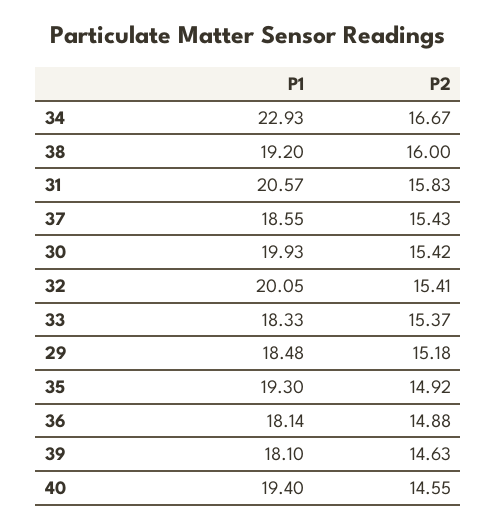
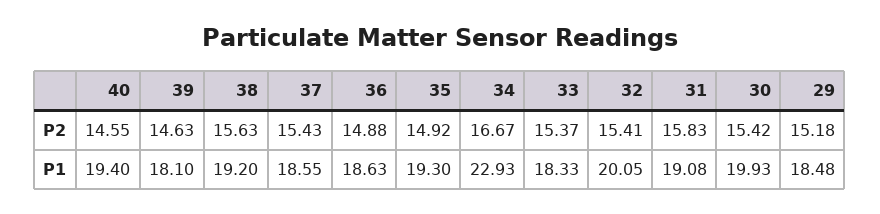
P2, 38: 16 -> 15.63
P1, 31: 20.57 -> 19.08
P1, 36: 18.14 -> 18.63

